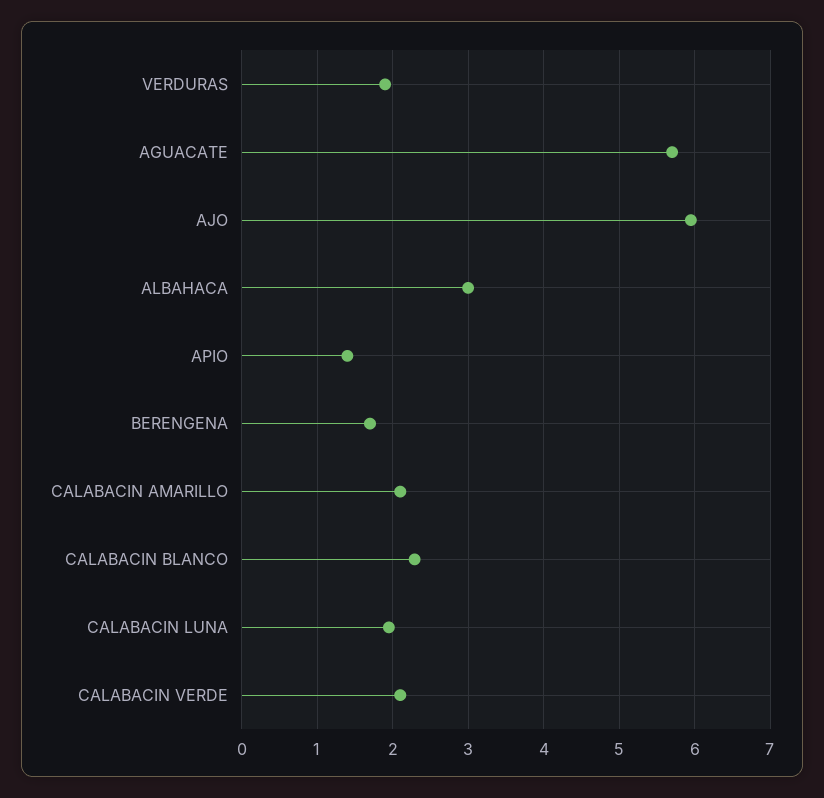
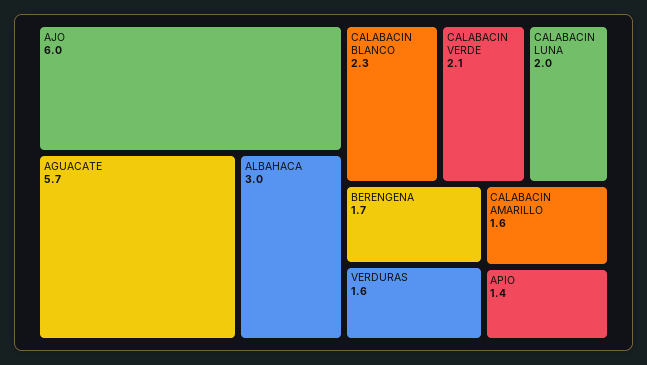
VERDURAS: 1.9 -> 1.6
CALABACIN AMARILLO: 2.1 -> 1.6

